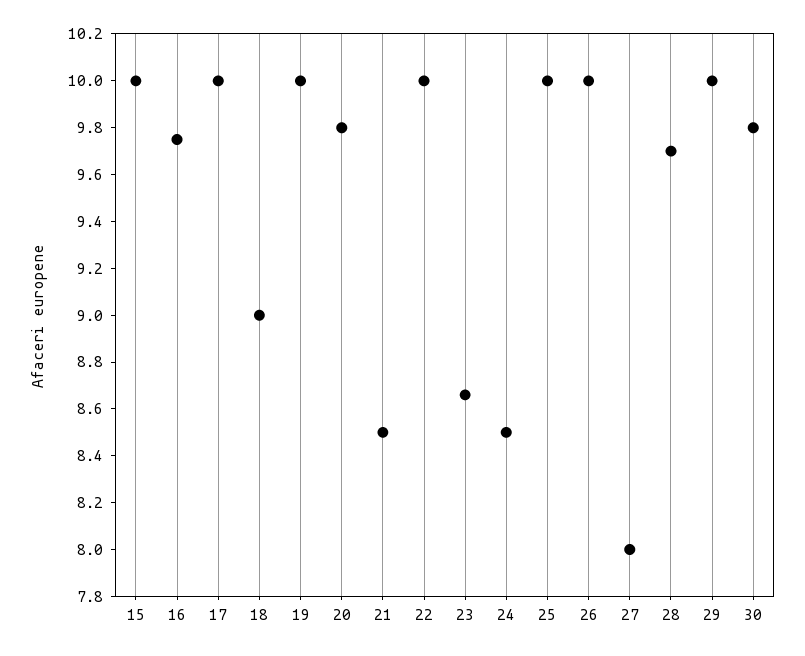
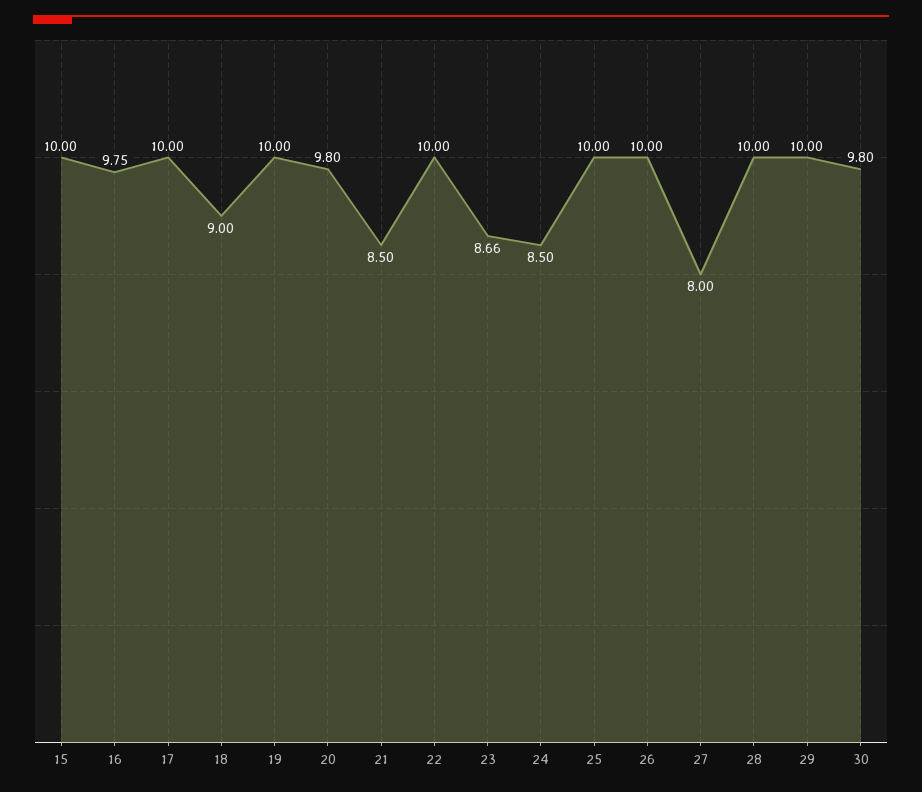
28: 9.7 -> 10

